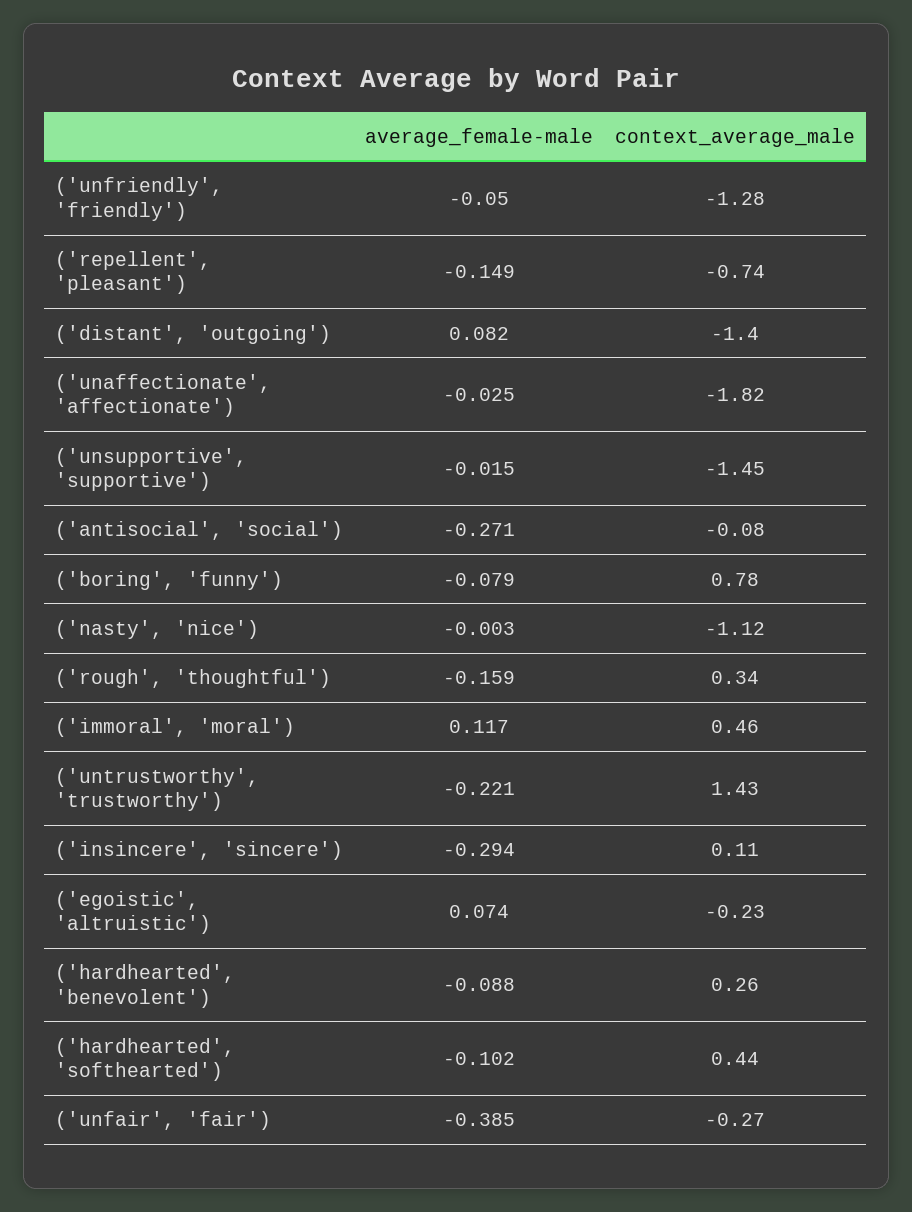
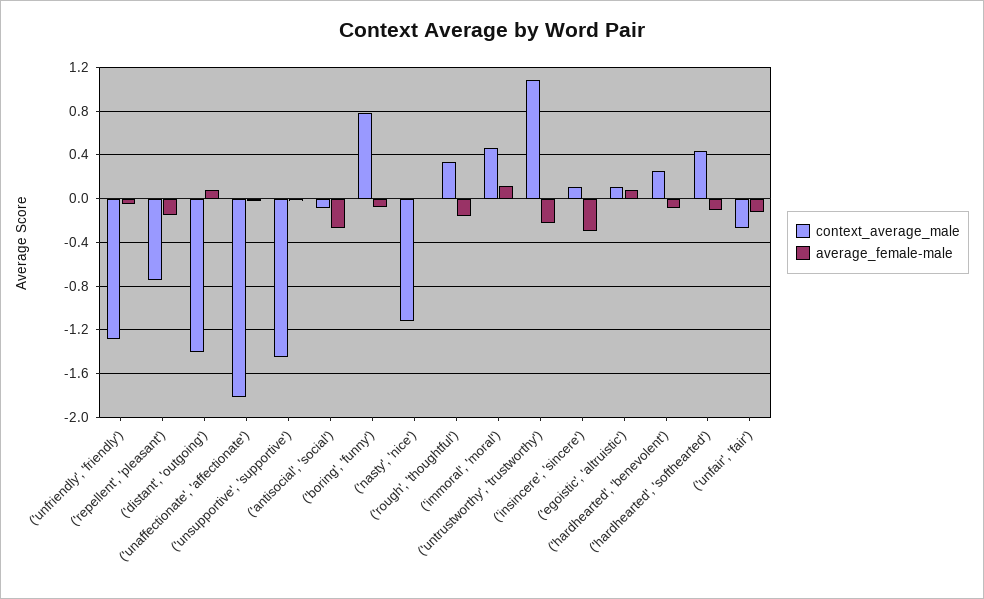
context_average_male, ('untrustworthy', 'trustworthy'): 1.43 -> 1.1
context_average_male, ('egoistic', 'altruistic'): -0.23 -> 0.1
average_female-male, ('unfair', 'fair'): -0.385 -> -0.1

